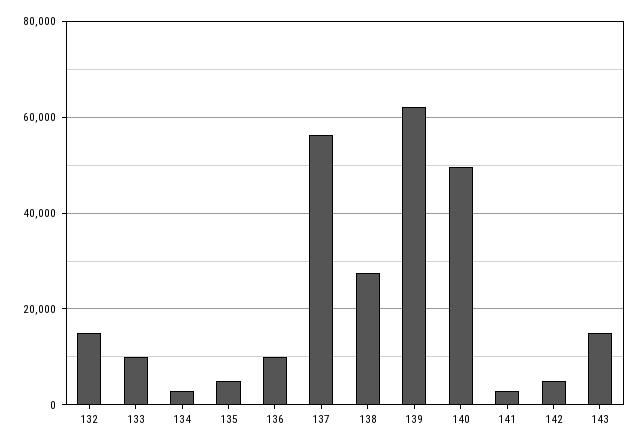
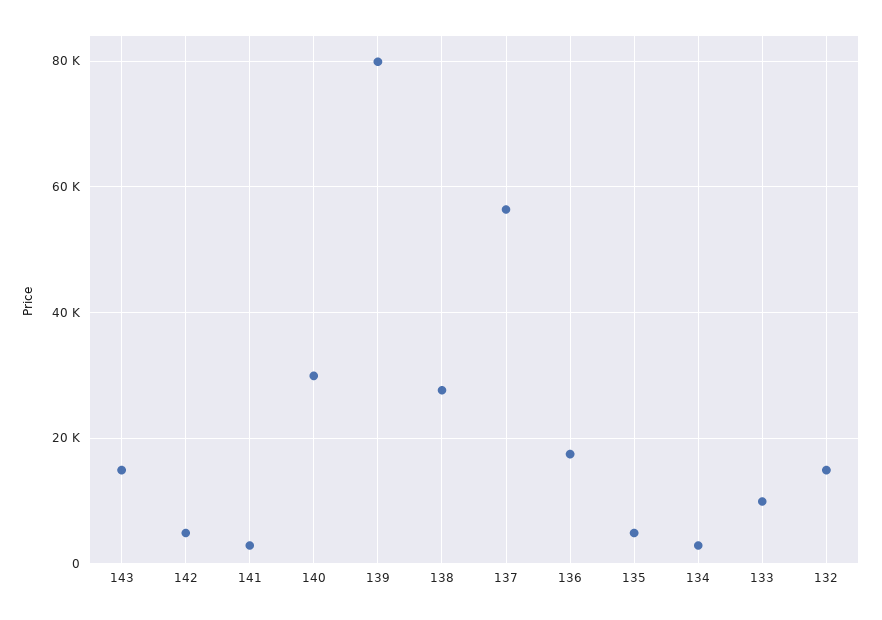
136: 10000 -> 18000
139: 62000 -> 80000
140: 50000 -> 30000

